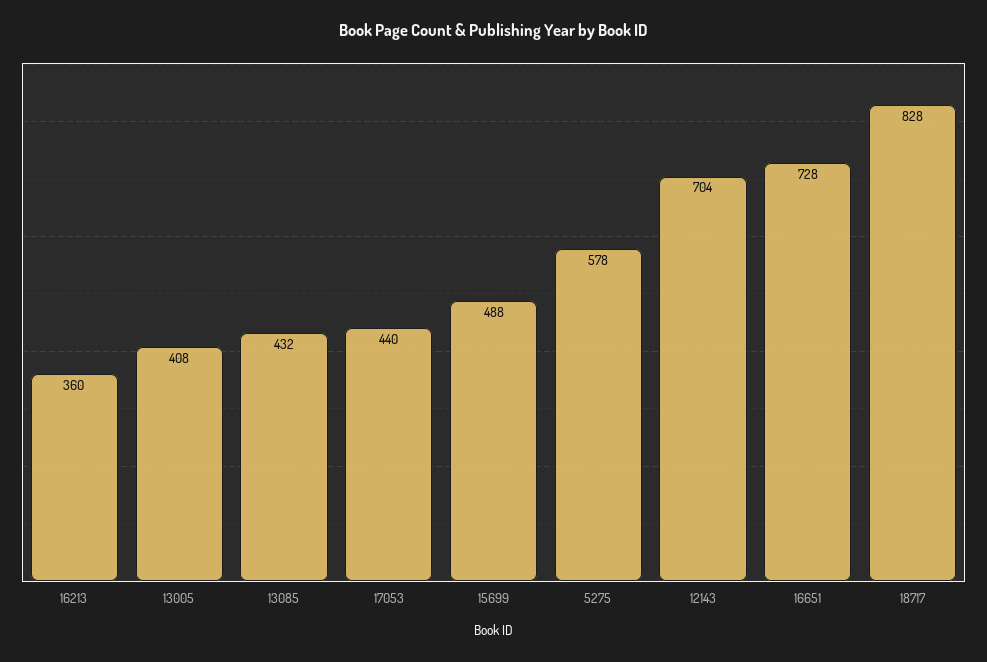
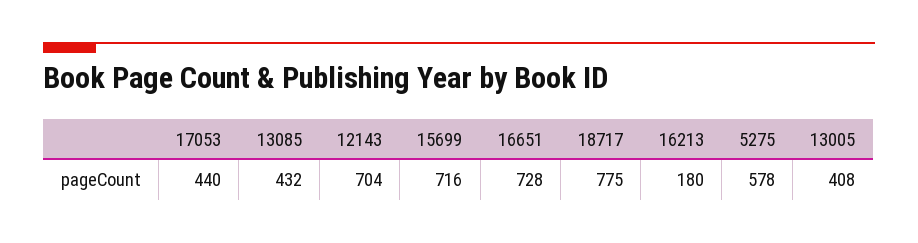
16213: 360 -> 180
15699: 488 -> 716
18717: 828 -> 775

